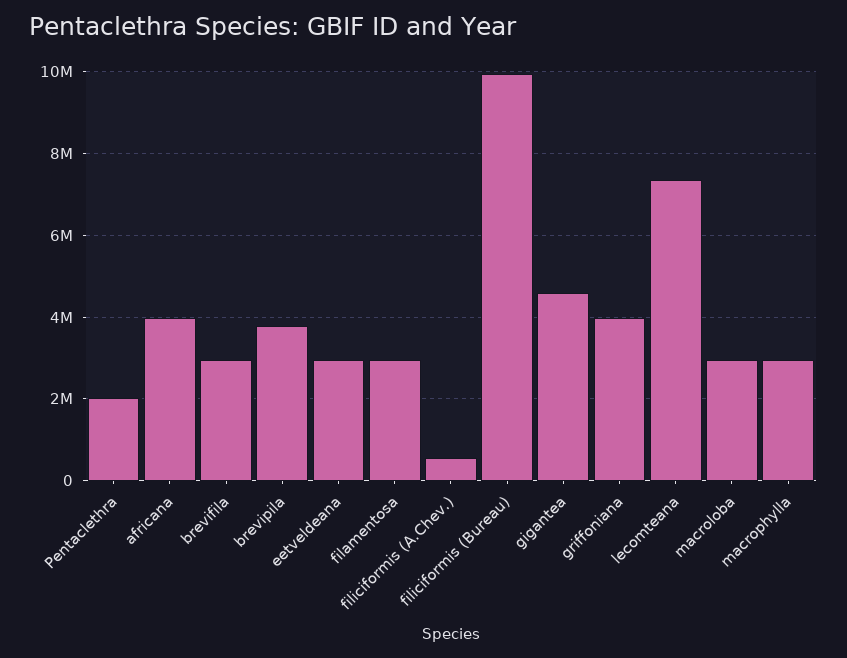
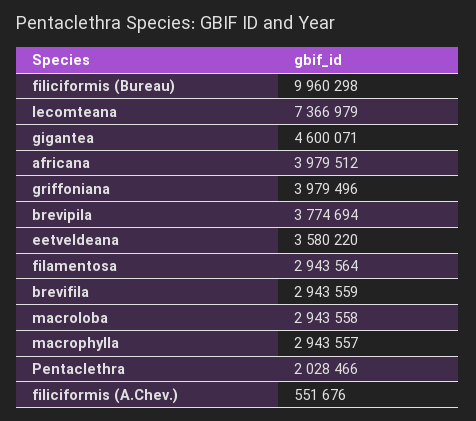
eetveldeana: 3000000 -> 3580220

